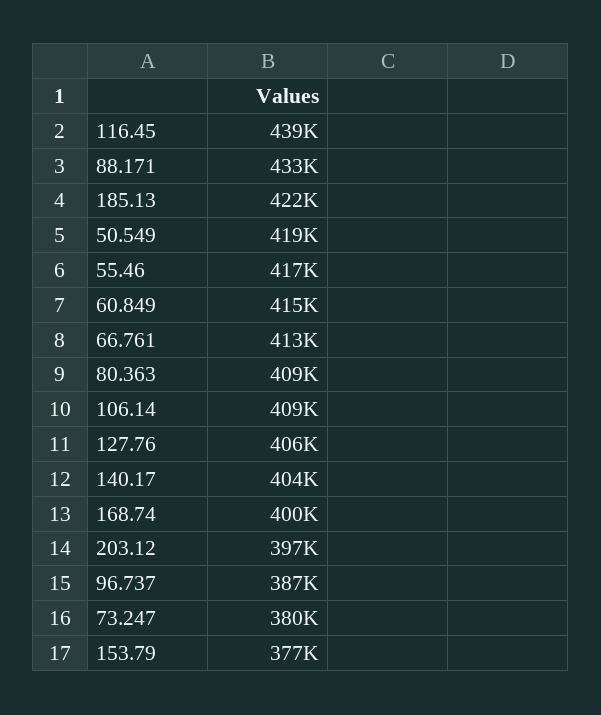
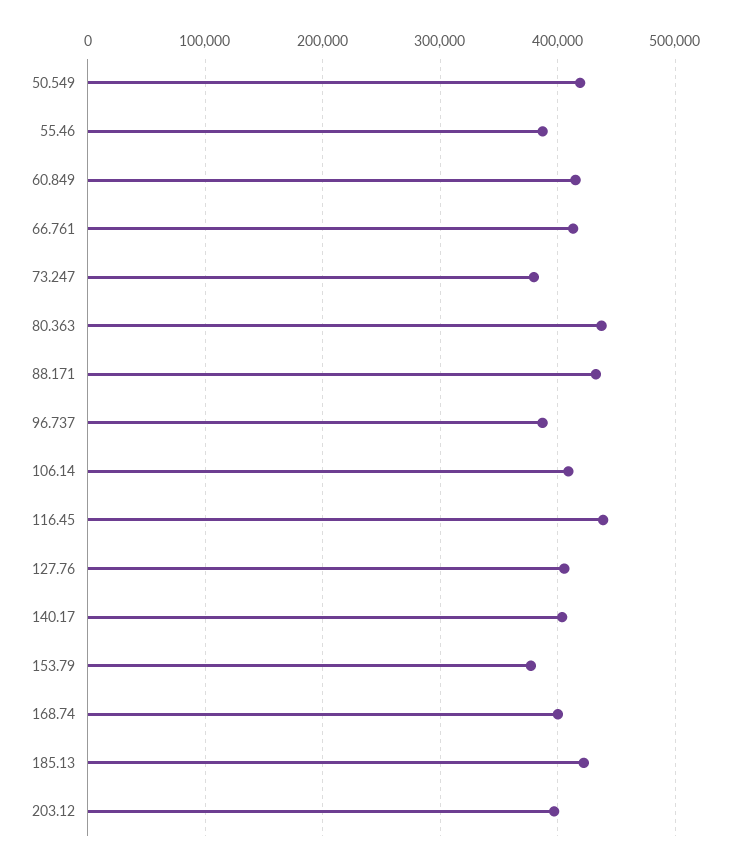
55.46: 417000 -> 390000
80.363: 409000 -> 440000

